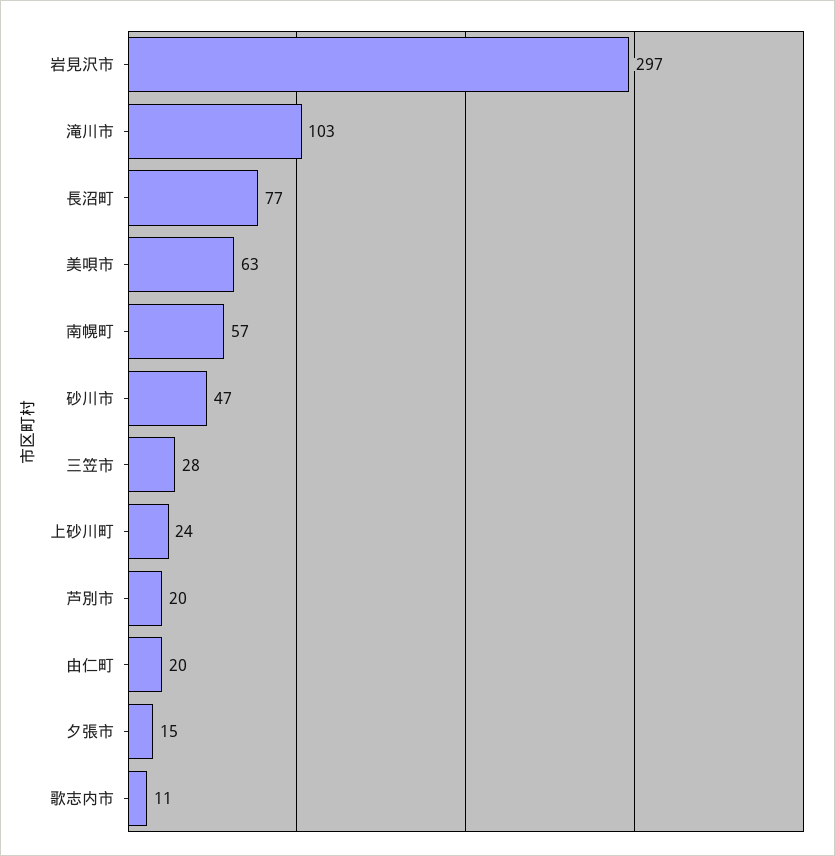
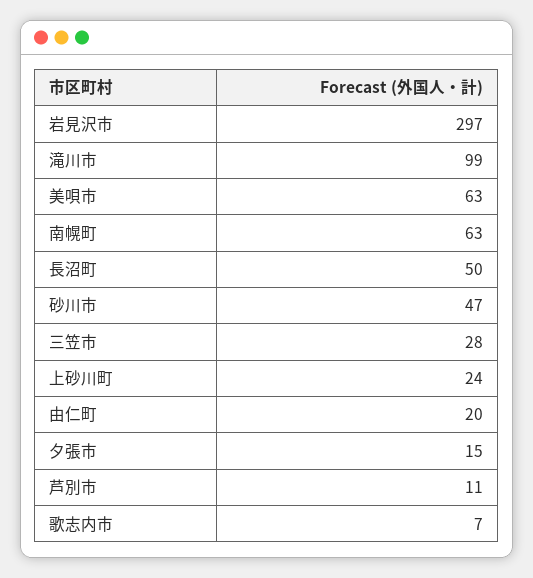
滝川市: 103 -> 99
長沼町: 77 -> 50
南幌町: 57 -> 63
芦別市: 20 -> 11
歌志内市: 11 -> 7

